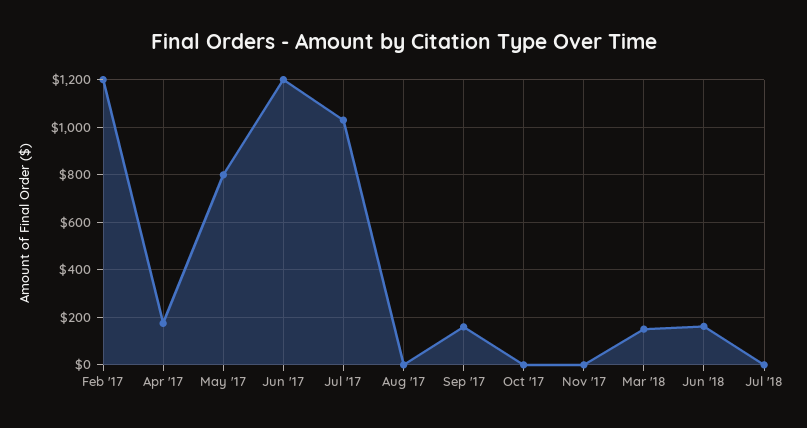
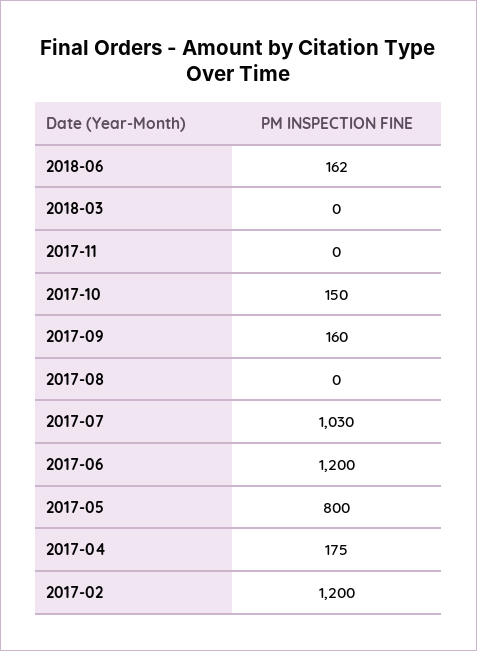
Oct '17: 0 -> 150
Mar '18: 150 -> 0
Jul '18: 0 -> none

